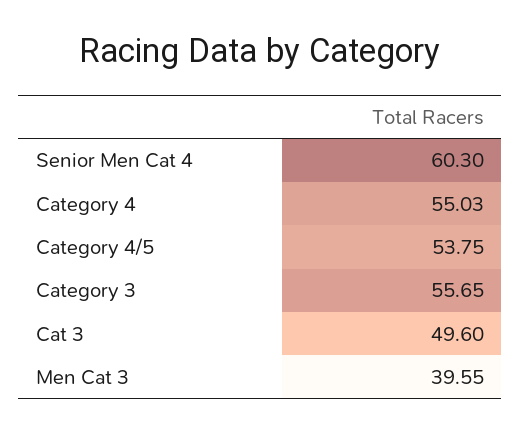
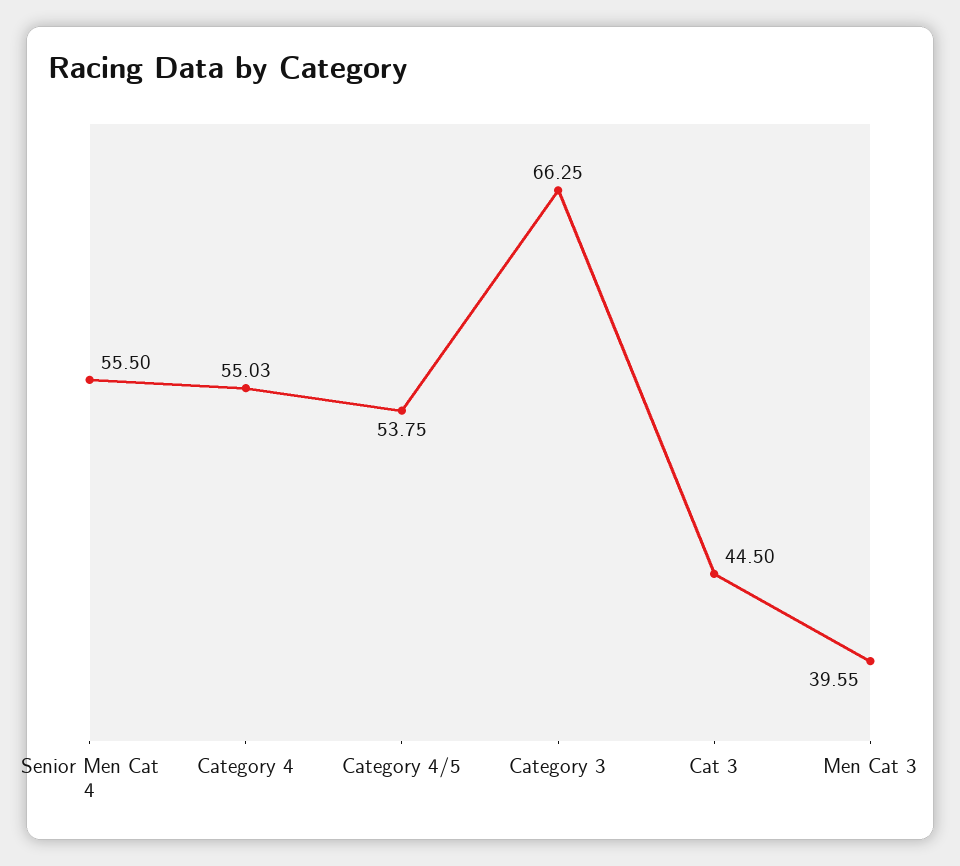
Senior Men Cat 4: 60.3 -> 55.5
Category 3: 55.65 -> 66.25
Cat 3: 49.6 -> 44.5

